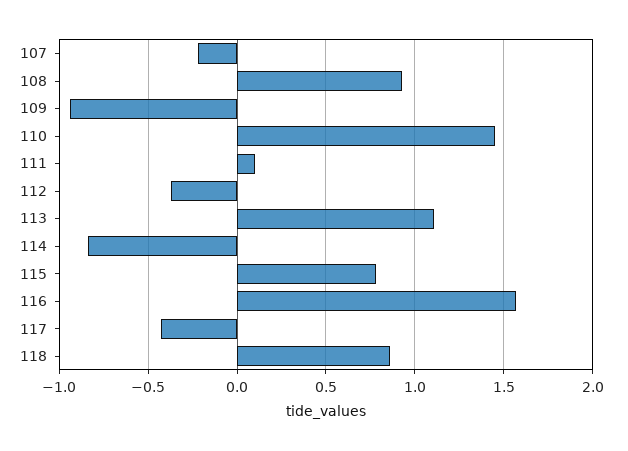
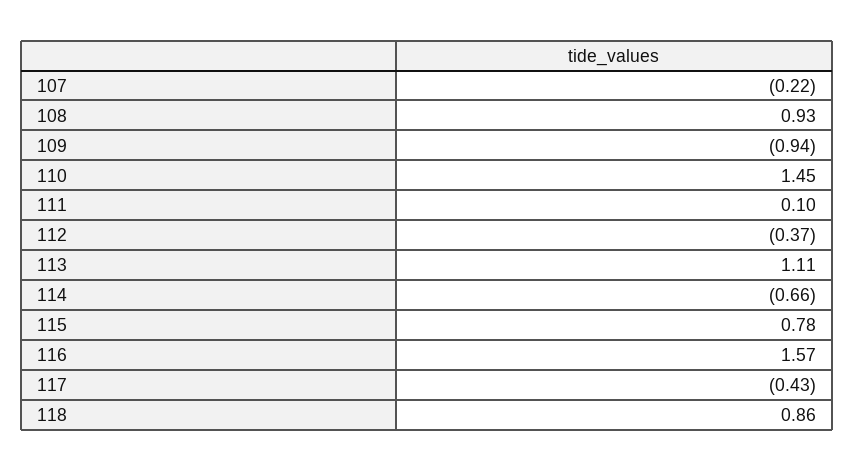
114: -0.85 -> -0.66

